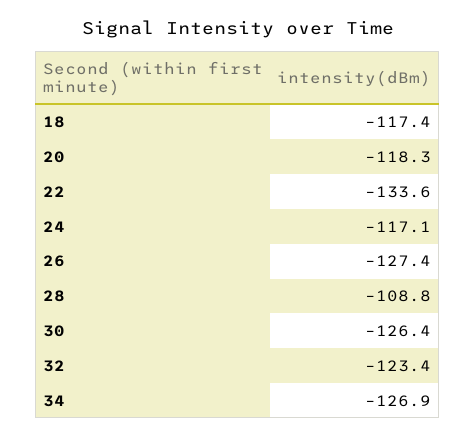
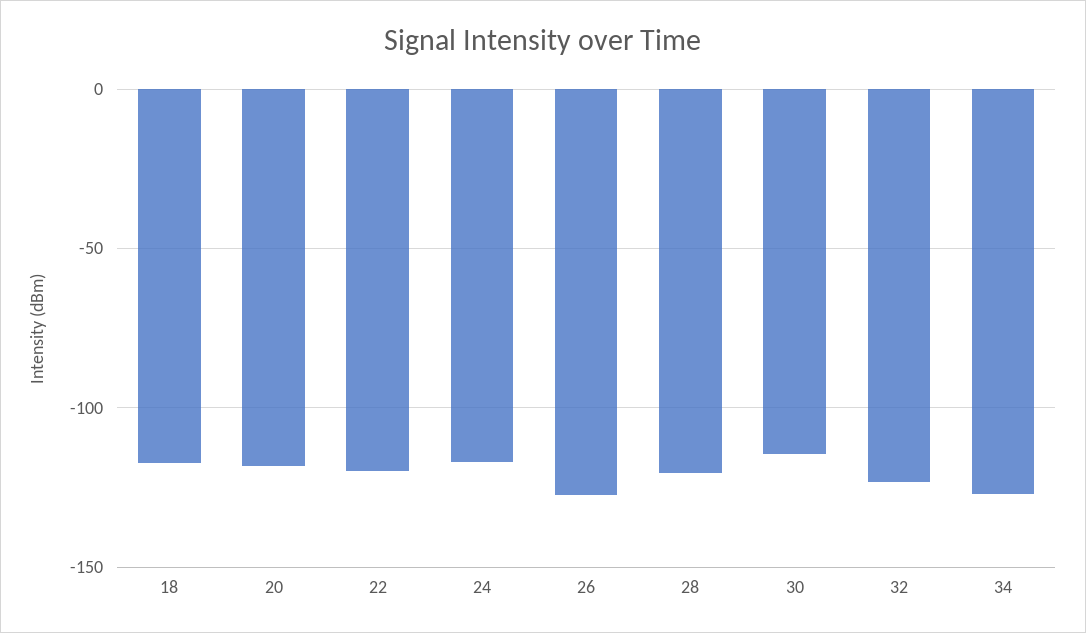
22: -133.6 -> -120
28: -108.8 -> -120
30: -126.4 -> -115

